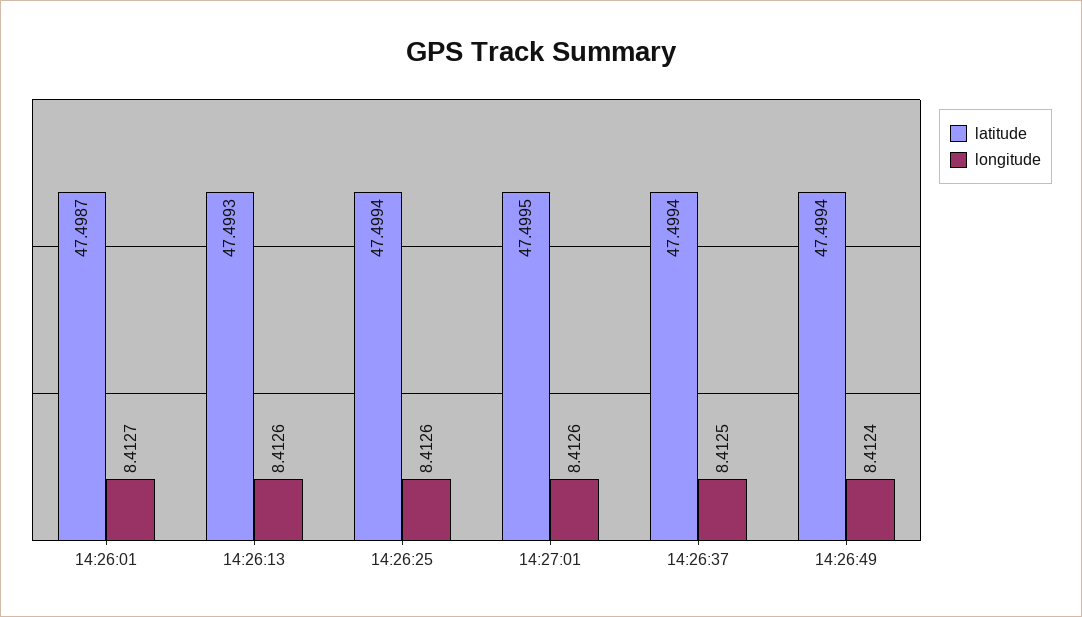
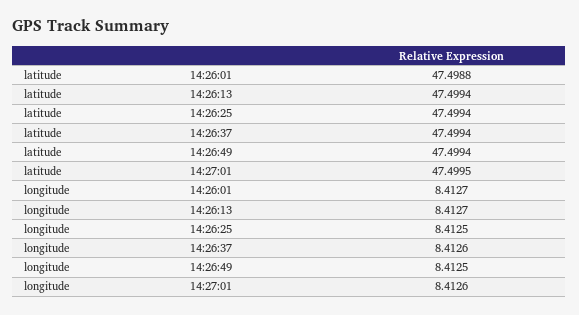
latitude, 14:26:01: 47.4987 -> 47.4988
latitude, 14:26:13: 47.4993 -> 47.4994
longitude, 14:26:13: 8.4126 -> 8.4127
longitude, 14:26:25: 8.4126 -> 8.4125
longitude, 14:26:37: 8.4125 -> 8.4126
longitude, 14:26:49: 8.4124 -> 8.4125

